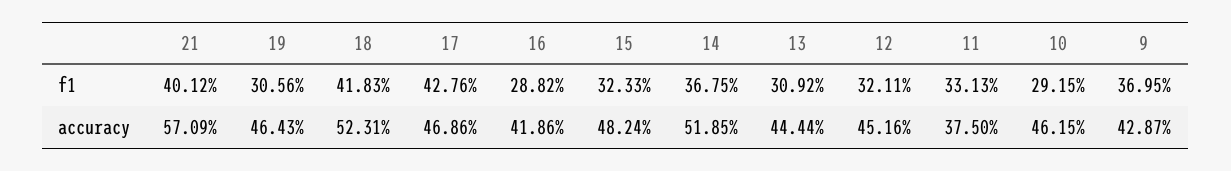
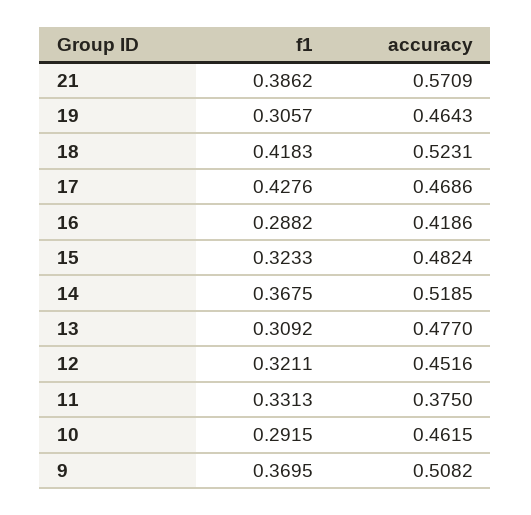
21, f1: 0.4012 -> 0.3862
19, f1: 0.3056 -> 0.3057
13, accuracy: 0.4444 -> 0.477
9, accuracy: 0.4287 -> 0.5082

